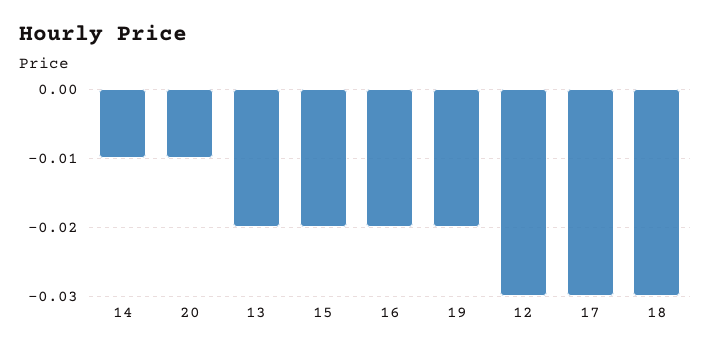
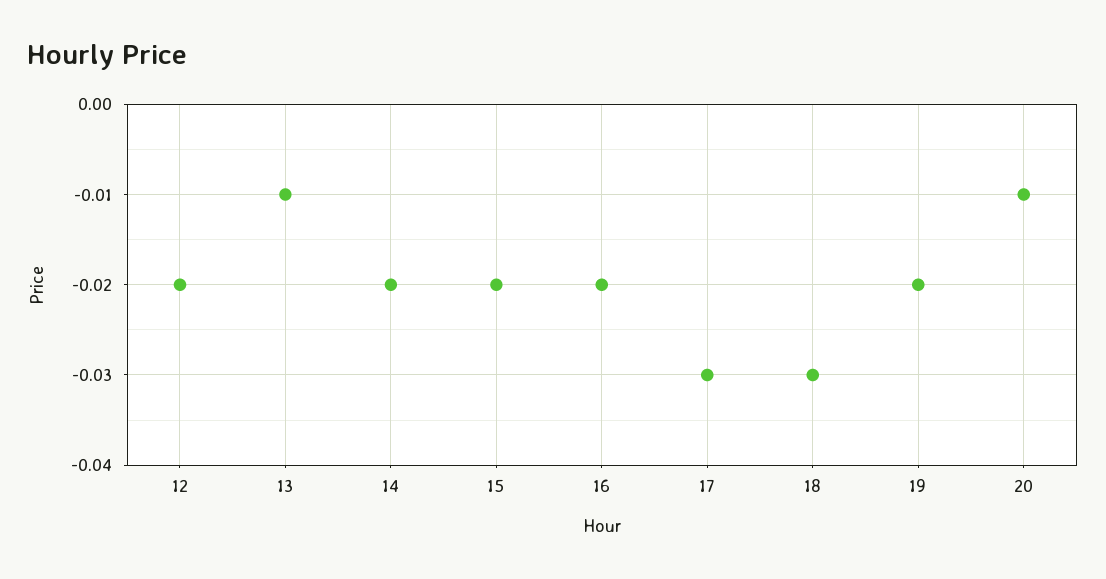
14: -0.01 -> -0.02
13: -0.02 -> -0.01
12: -0.03 -> -0.02

